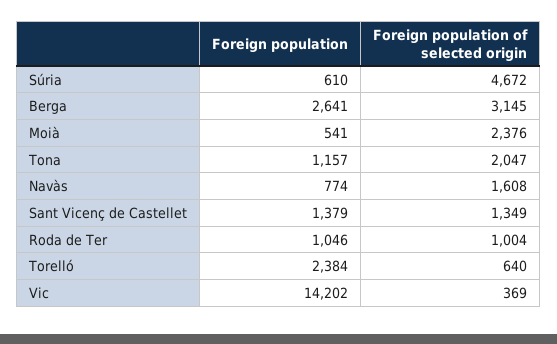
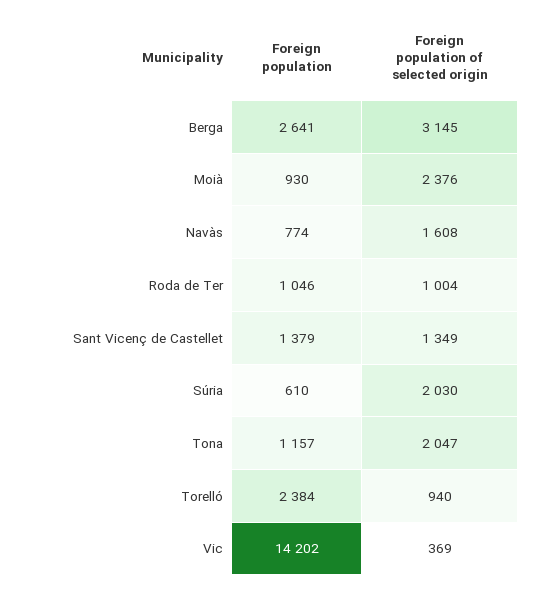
Foreign population of selected origin, Súria: 4672 -> 2030
Foreign population, Moià: 541 -> 930
Foreign population of selected origin, Torelló: 640 -> 940

